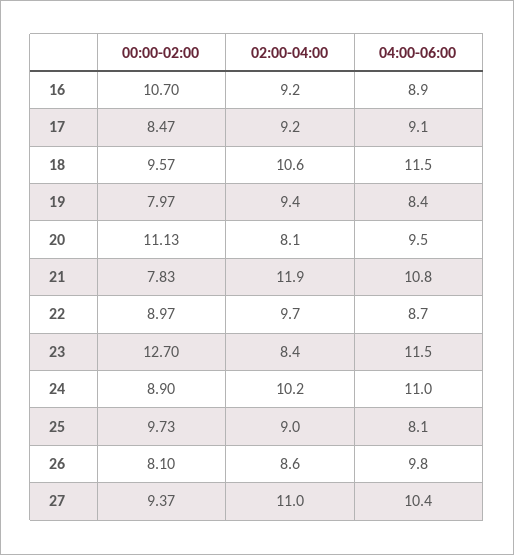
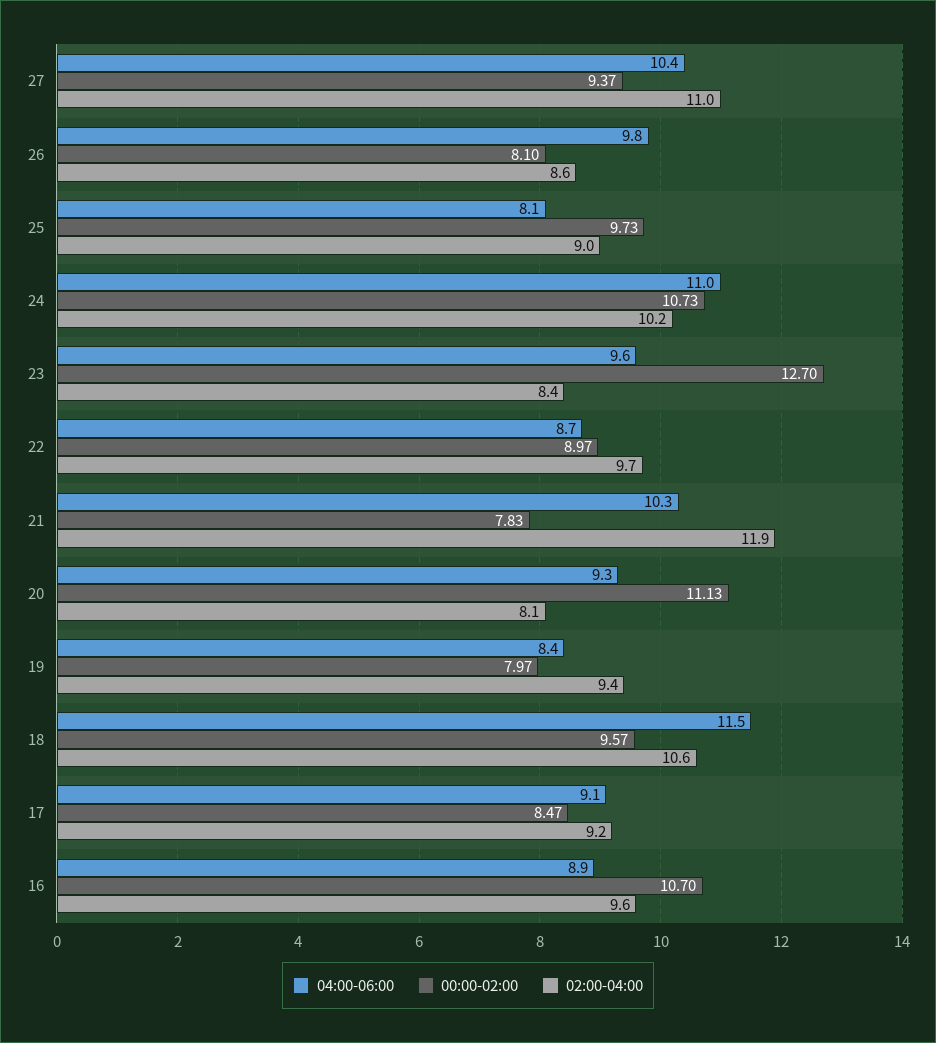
02:00-04:00, 16: 9.2 -> 9.6
04:00-06:00, 20: 9.5 -> 9.3
04:00-06:00, 21: 10.8 -> 10.3
04:00-06:00, 23: 11.5 -> 9.6
00:00-02:00, 24: 8.9 -> 10.73

